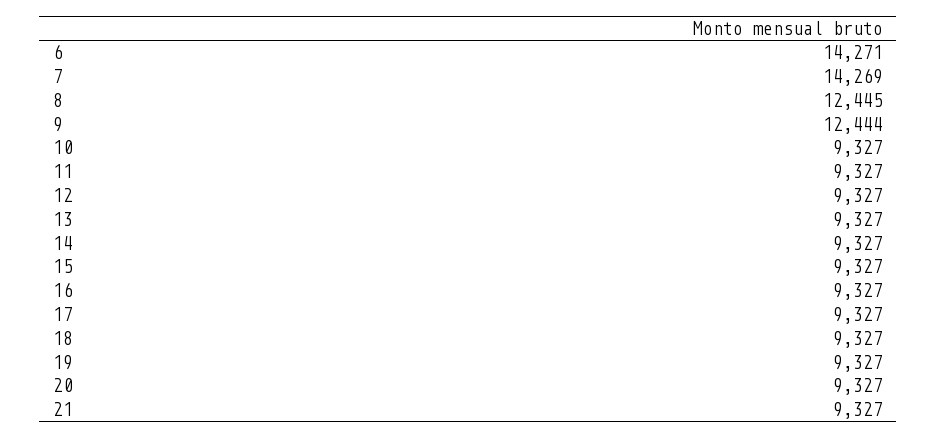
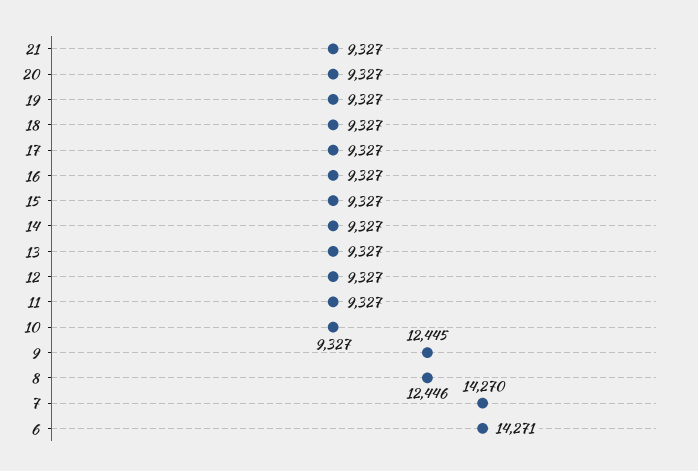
7: 14269 -> 14270
8: 12445 -> 12446
9: 12444 -> 12445

